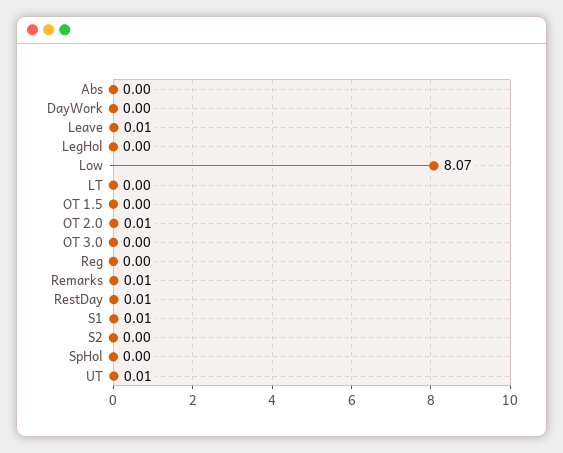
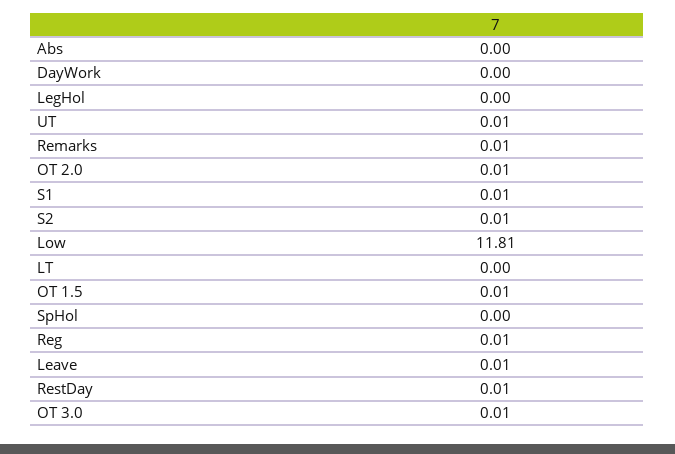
Low: 8.07 -> 11.81
OT 1.5: 0 -> 0.01
OT 3.0: 0 -> 0.01
Reg: 0 -> 0.01
S2: 0 -> 0.01

